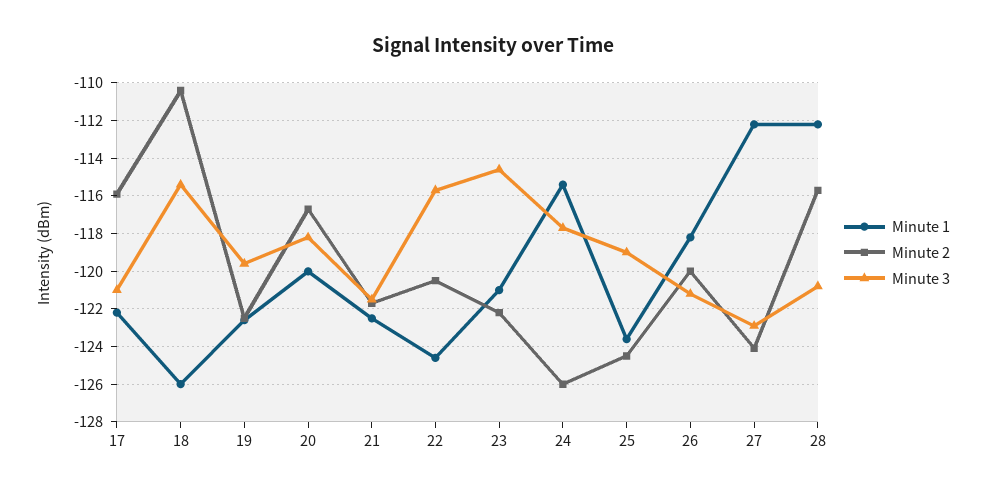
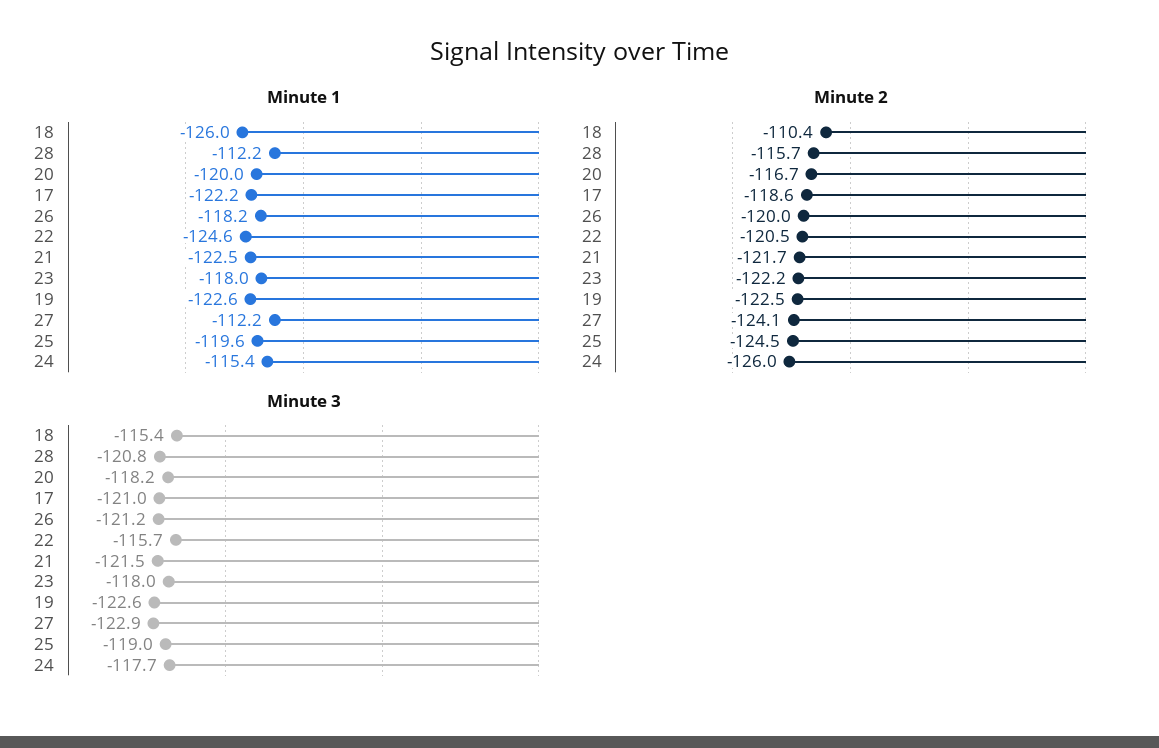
Minute 2, 17: -116 -> -118.6
Minute 3, 19: -119.5 -> -122.6
Minute 1, 23: -121 -> -118
Minute 3, 23: -114.5 -> -118
Minute 1, 25: -123.5 -> -119.6

